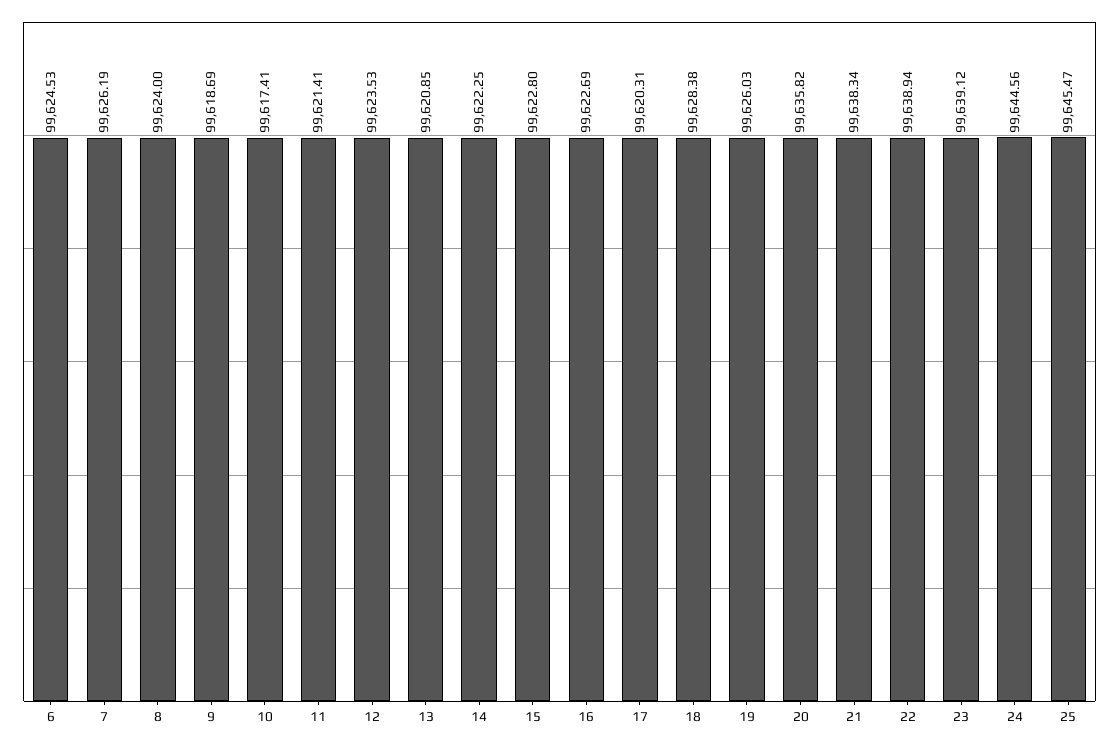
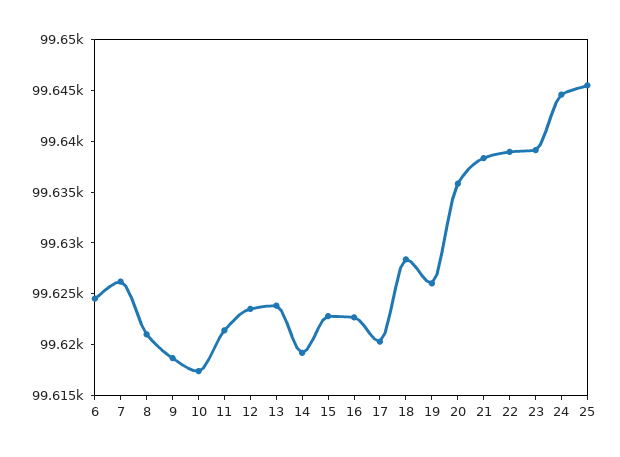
8: 99624 -> 99621
13: 99620.85 -> 99624
14: 99622.25 -> 99619

